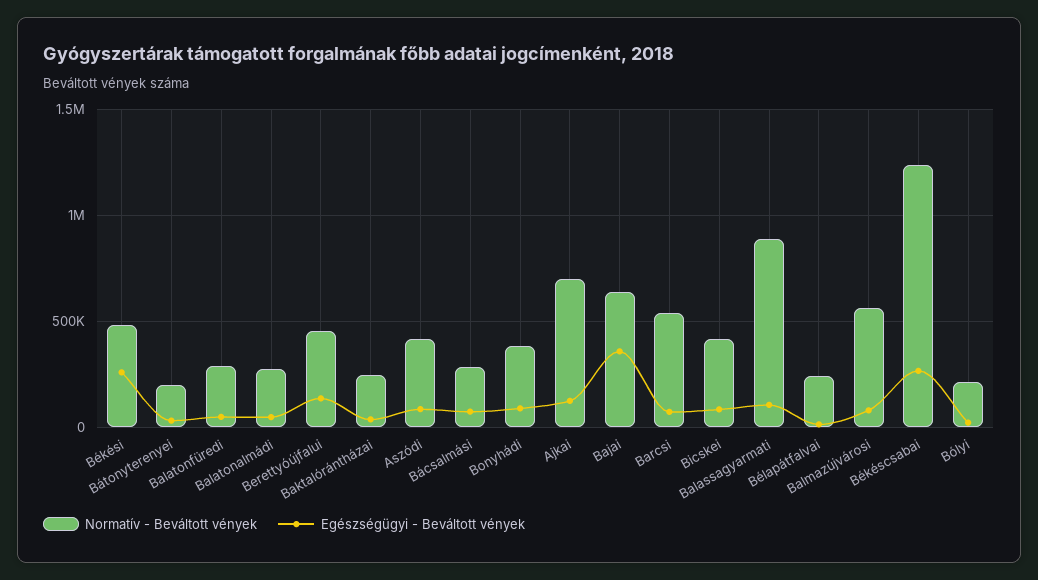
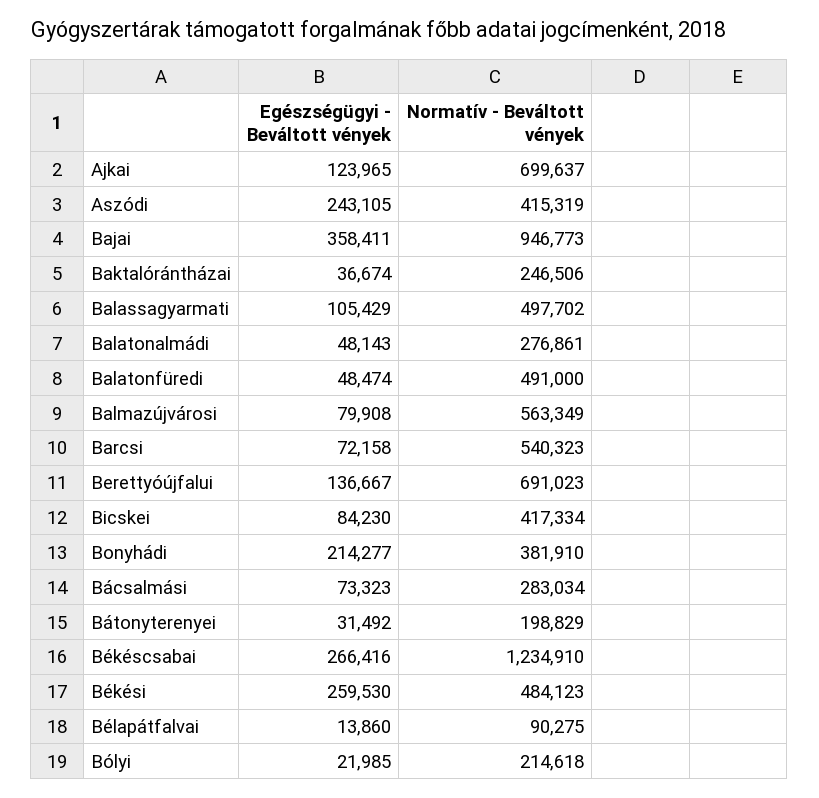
Normatív - Beváltott vények, Balatonfüredi: 300000 -> 491000
Normatív - Beváltott vények, Berettyóújfalui: 450000 -> 691023
Egészségügyi - Beváltott vények, Aszódi: 100000 -> 243105
Egészségügyi - Beváltott vények, Bonyhádi: 100000 -> 214277
Normatív - Beváltott vények, Bajai: 650000 -> 946773
Normatív - Beváltott vények, Balassagyarmati: 900000 -> 497702
Normatív - Beváltott vények, Bélapátfalvai: 250000 -> 90275

